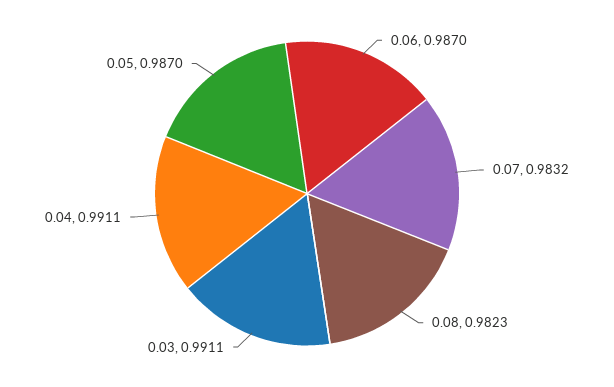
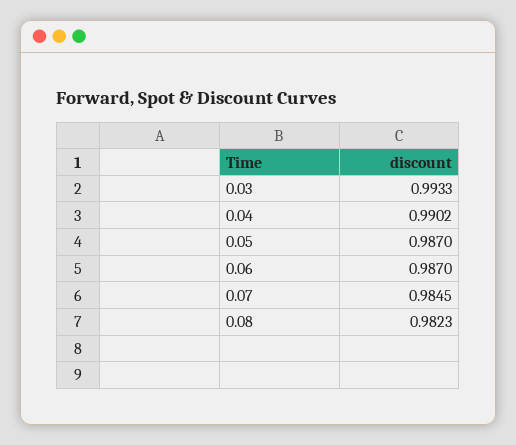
0.07: 0.9832 -> 0.9845
0.03: 0.9911 -> 0.9933
0.04: 0.9911 -> 0.9902

